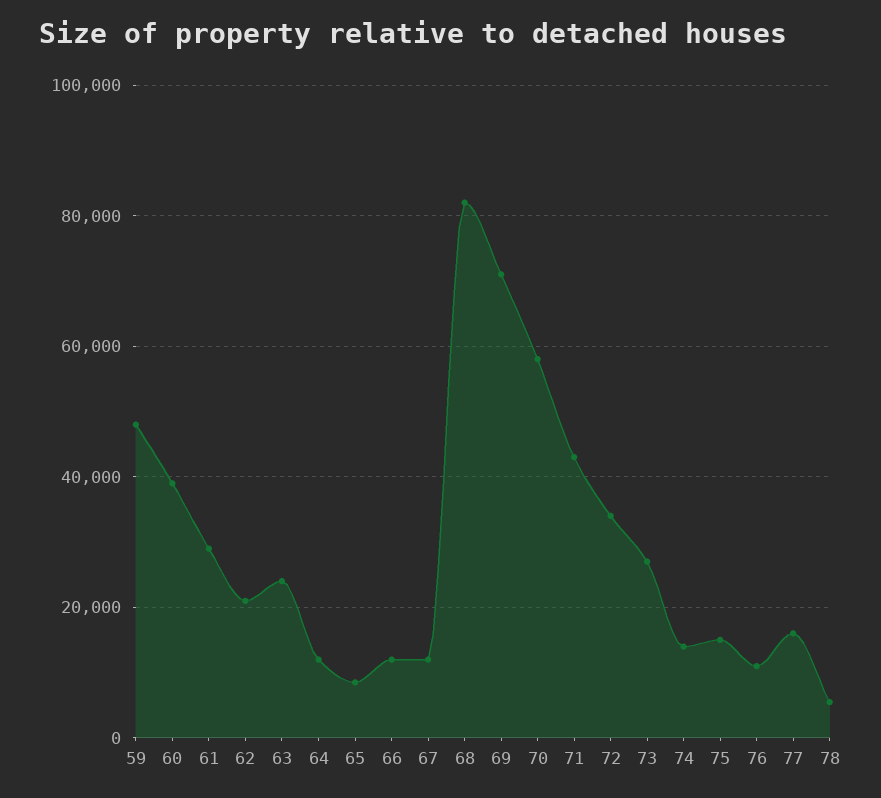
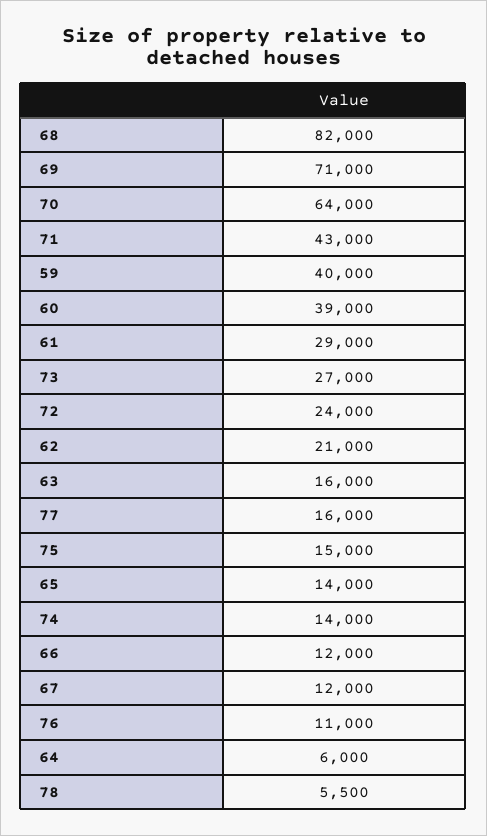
59: 48000 -> 40000
63: 24000 -> 16000
64: 12000 -> 6000
65: 8000 -> 14000
70: 58000 -> 64000
72: 34000 -> 24000

